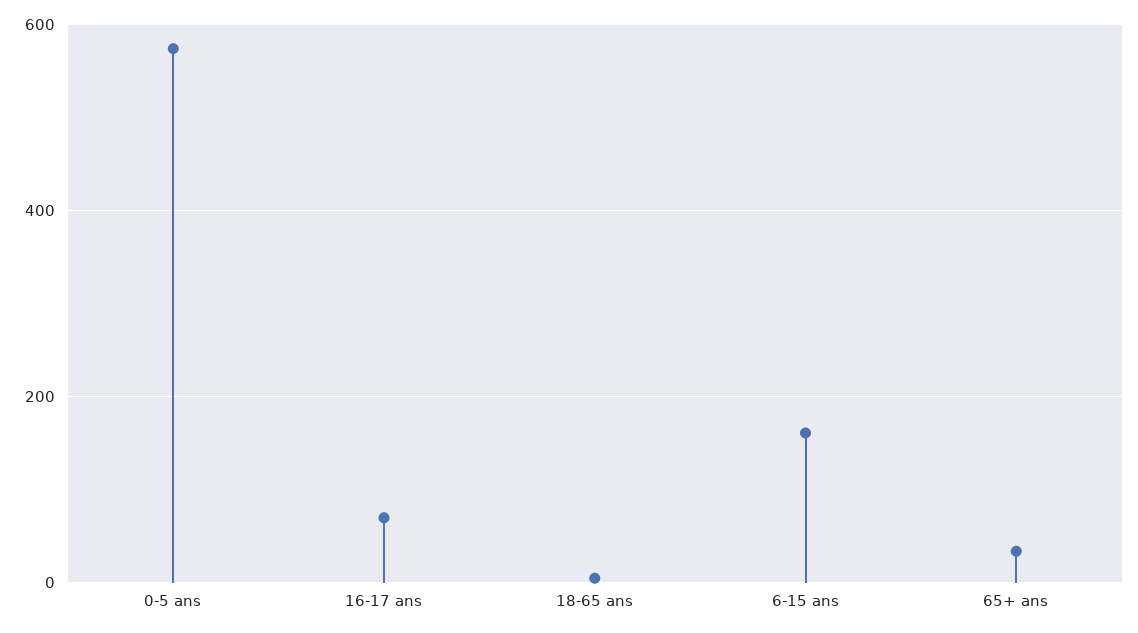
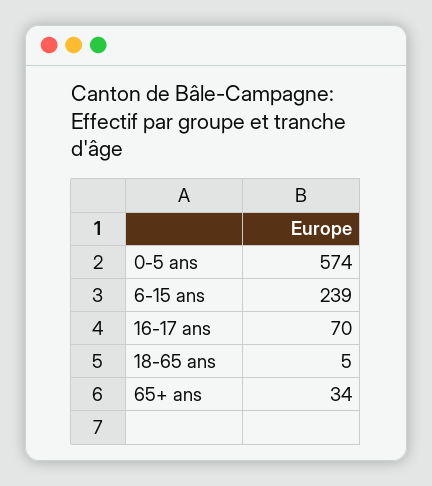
6-15 ans: 160 -> 239

